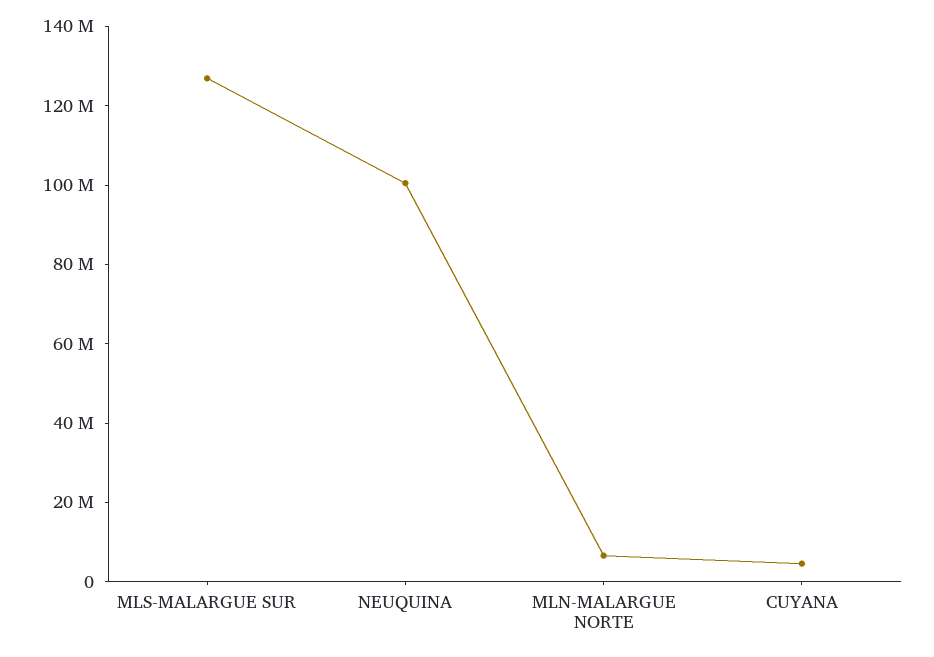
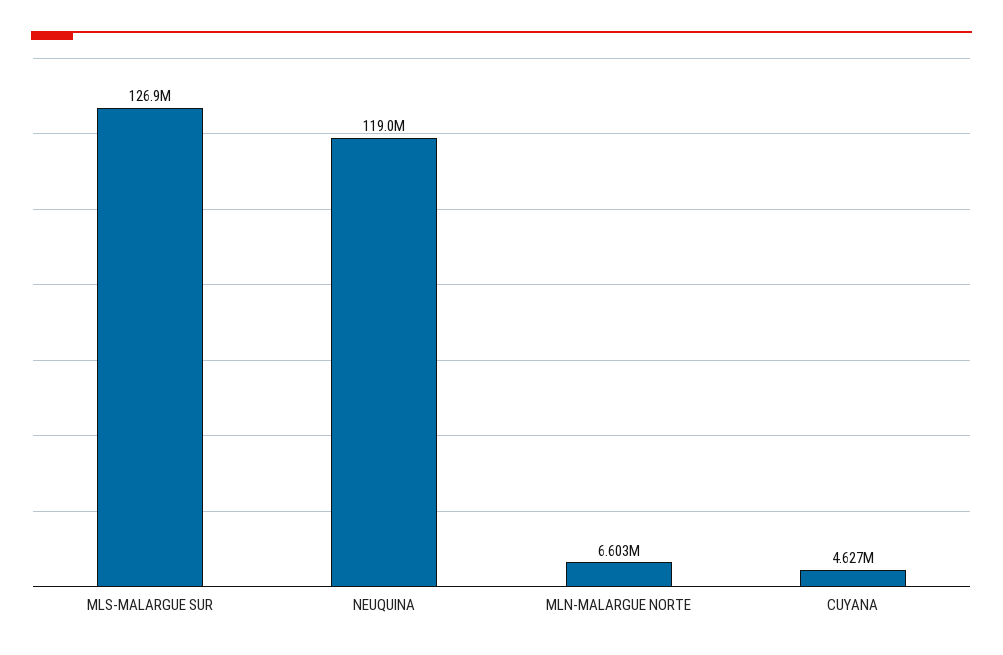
NEUQUINA: 100000000 -> 119000000

